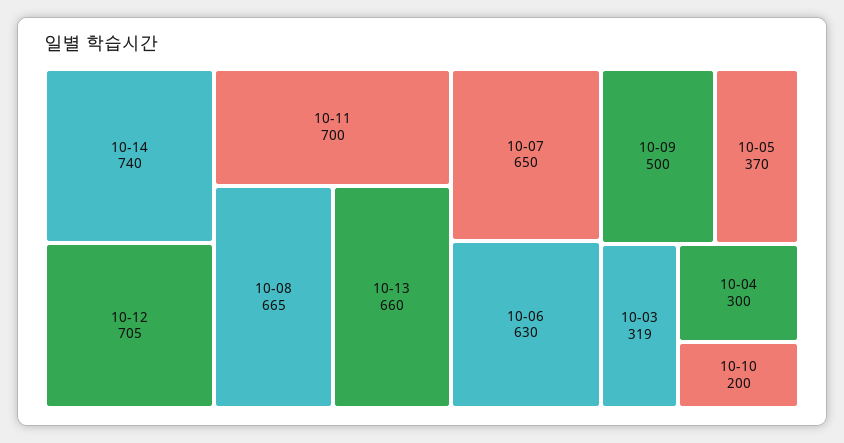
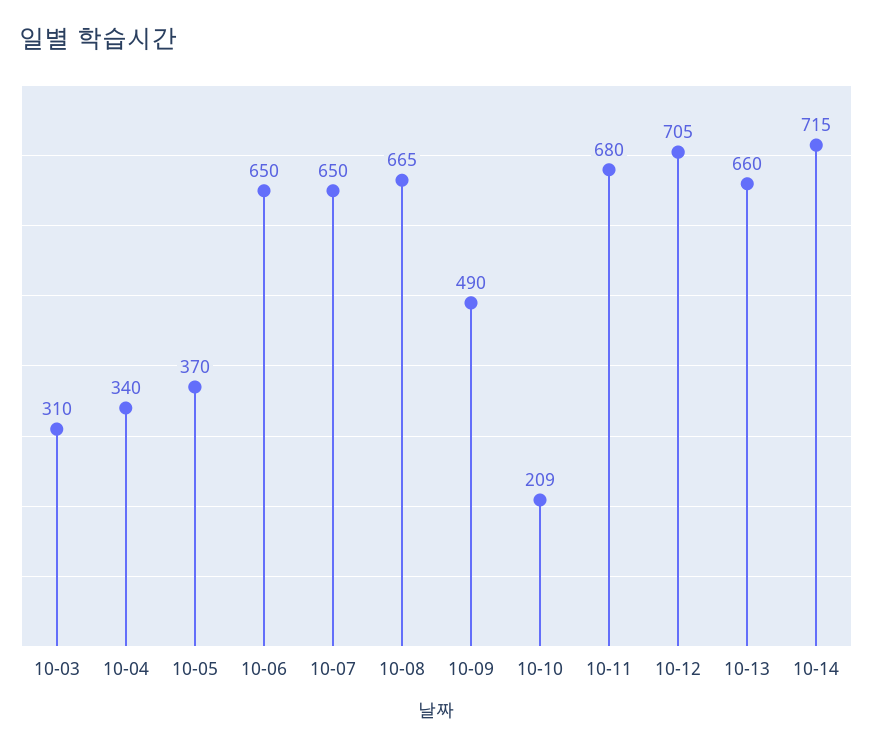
10-14: 740 -> 715
10-11: 700 -> 680
10-06: 630 -> 650
10-09: 500 -> 490
10-03: 319 -> 310
10-04: 300 -> 340
10-10: 200 -> 209

